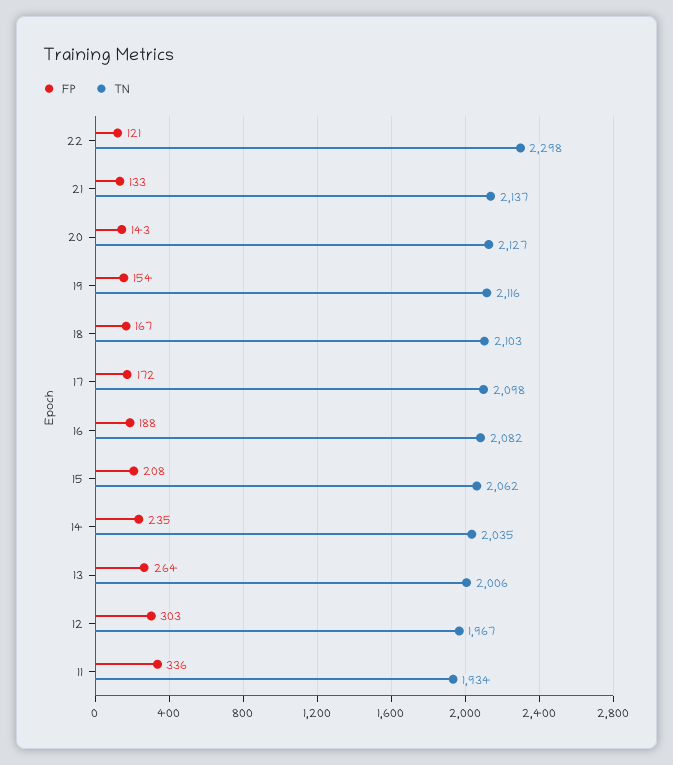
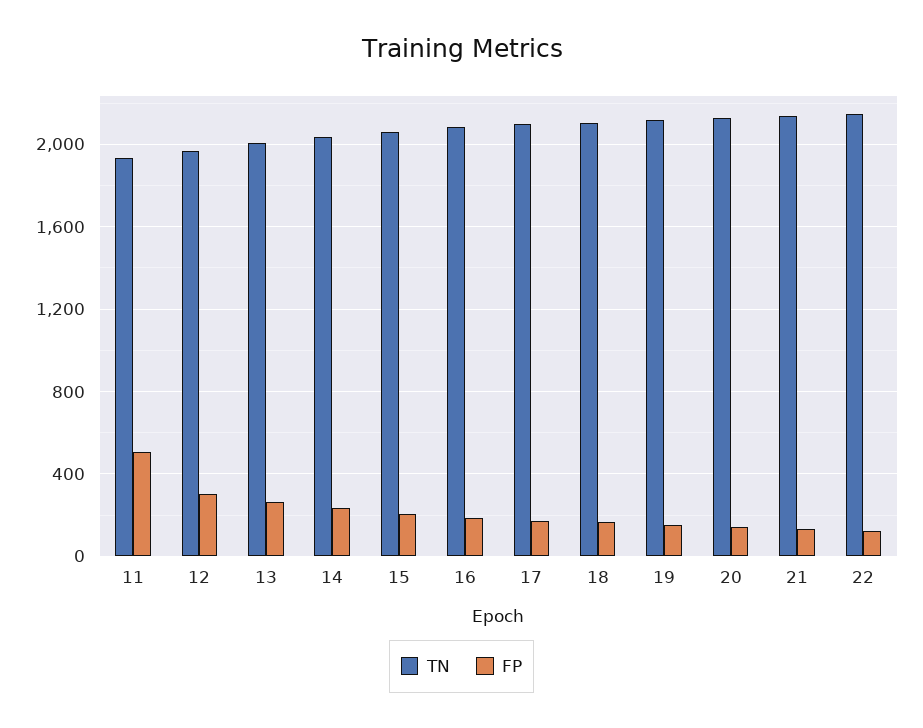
TN, 22: 2298 -> 2150
FP, 11: 336 -> 500

